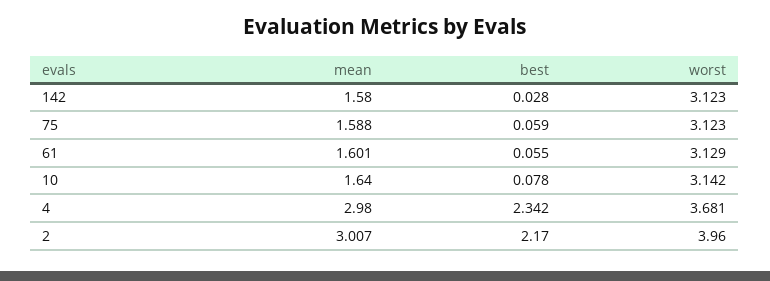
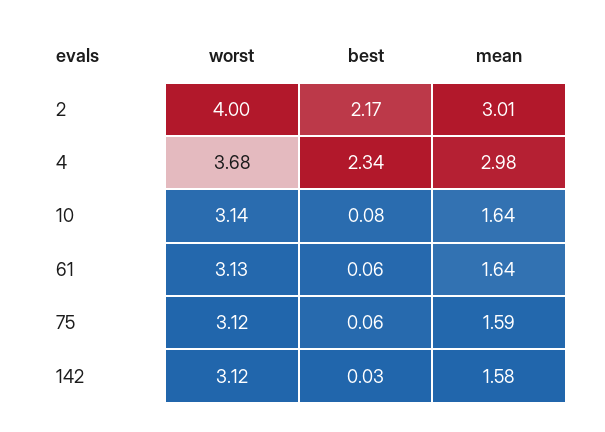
mean, 61: 1.601 -> 1.64
worst, 2: 3.96 -> 4

